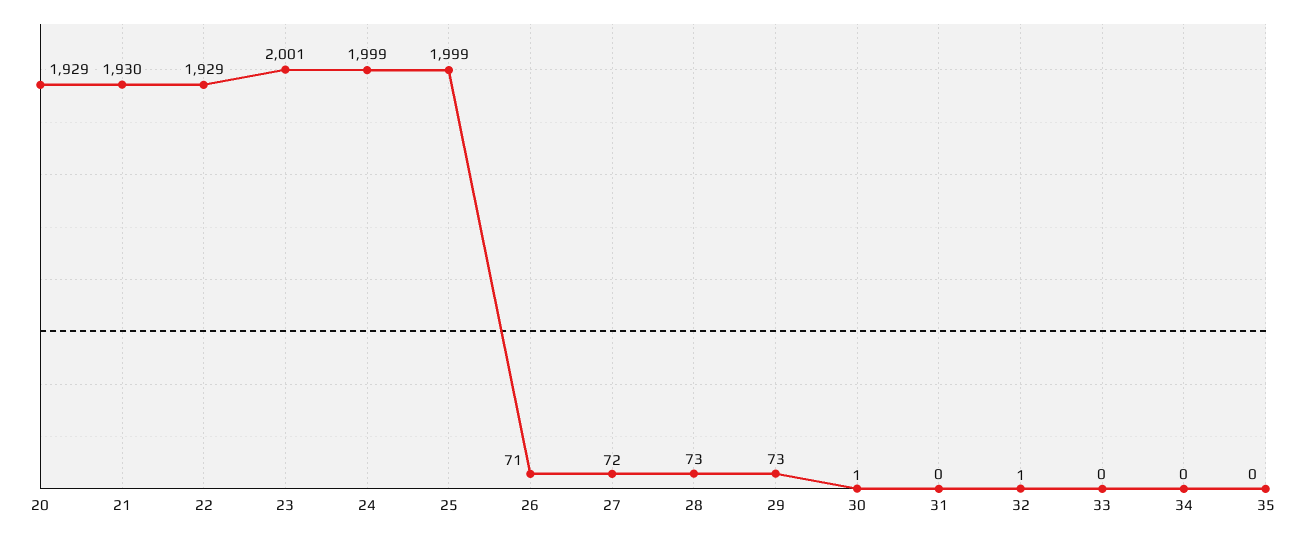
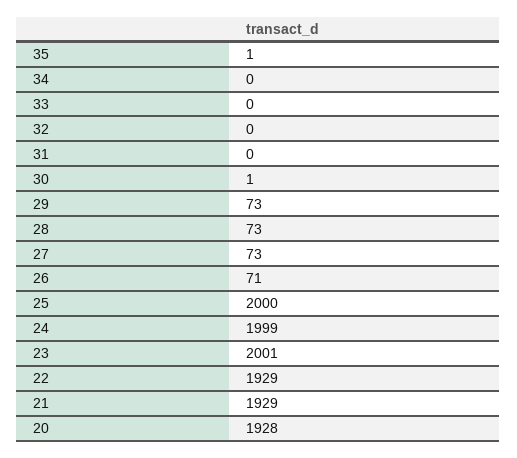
20: 1929 -> 1928
21: 1930 -> 1929
25: 1999 -> 2000
27: 72 -> 73
32: 1 -> 0
35: 0 -> 1

